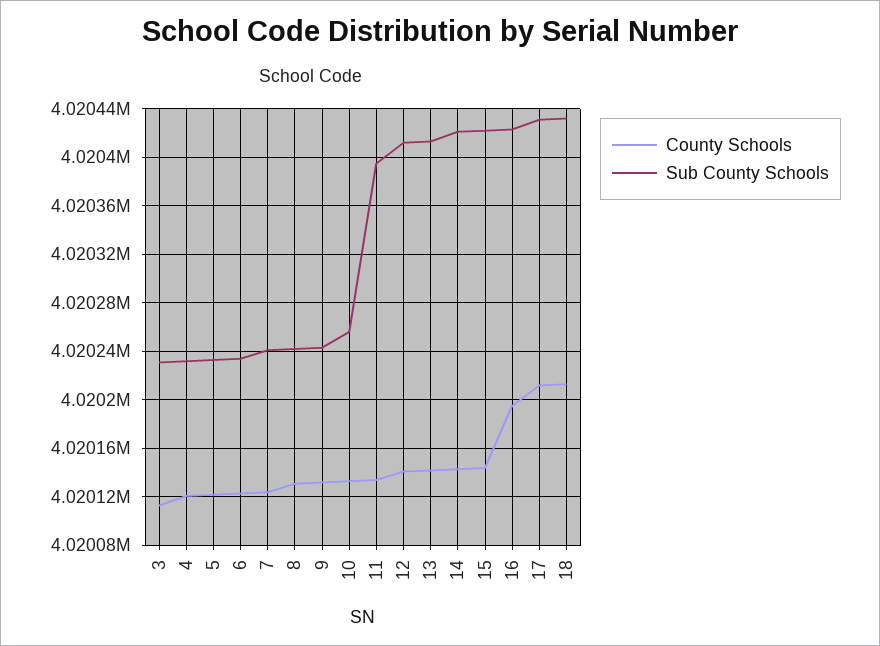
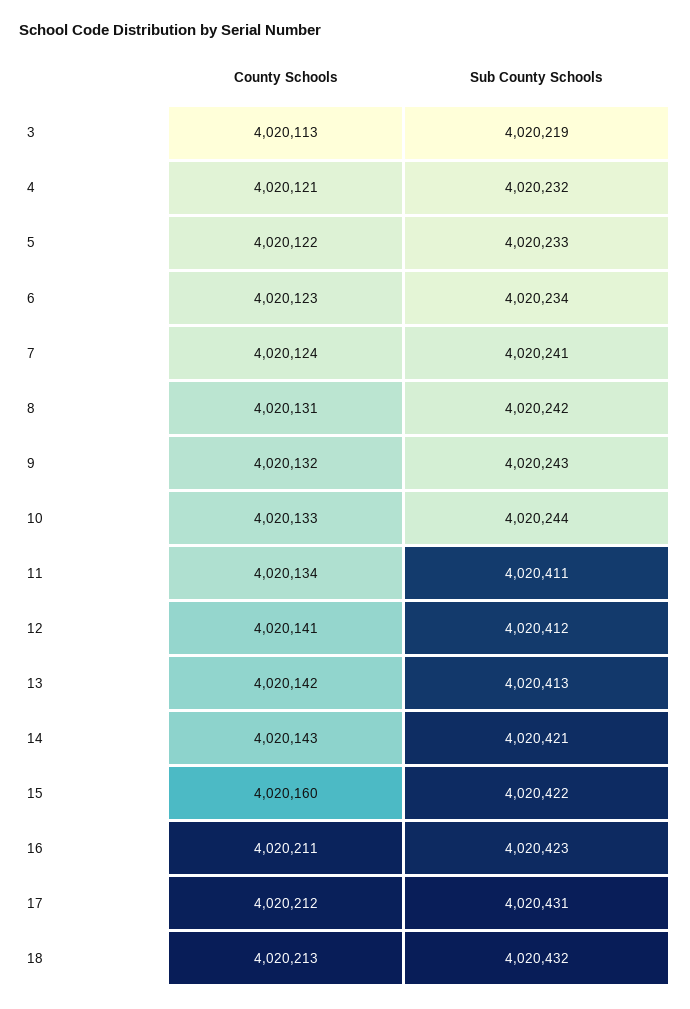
Sub County Schools, 3: 4020230 -> 4020219
Sub County Schools, 10: 4020255 -> 4020244
Sub County Schools, 11: 4020395 -> 4020411
County Schools, 15: 4020145 -> 4020160
County Schools, 16: 4020195 -> 4020211

